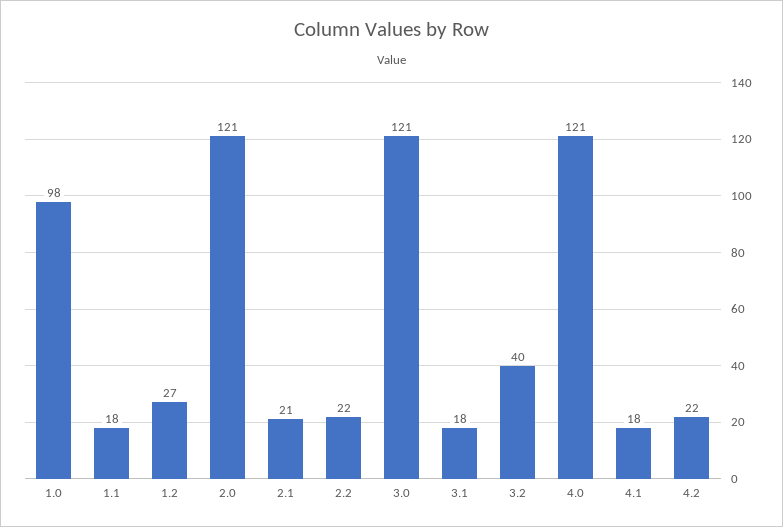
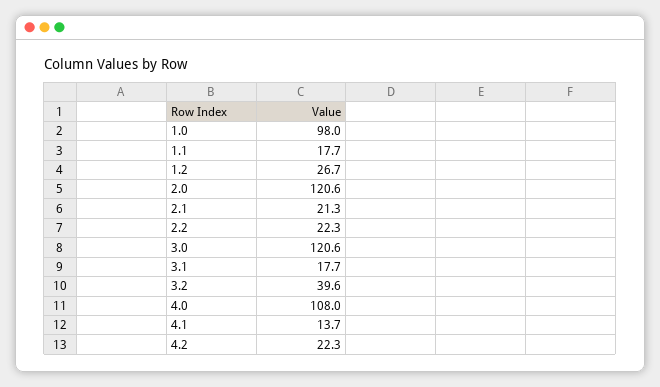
4.0: 121 -> 108
4.1: 18 -> 13.7

